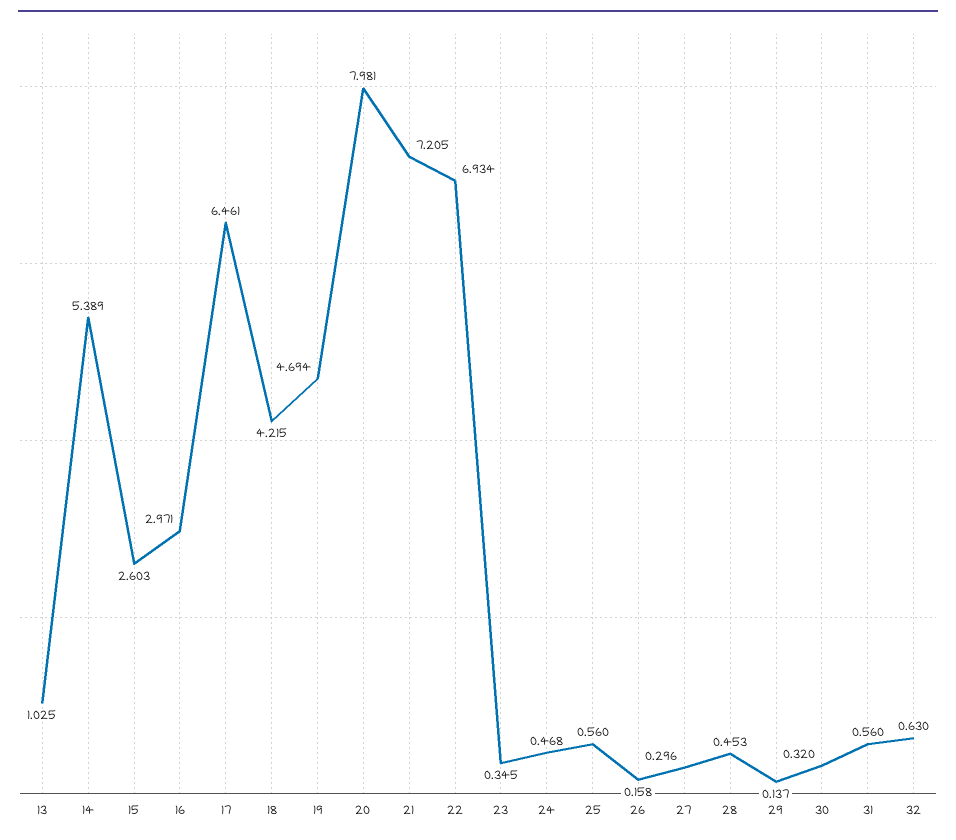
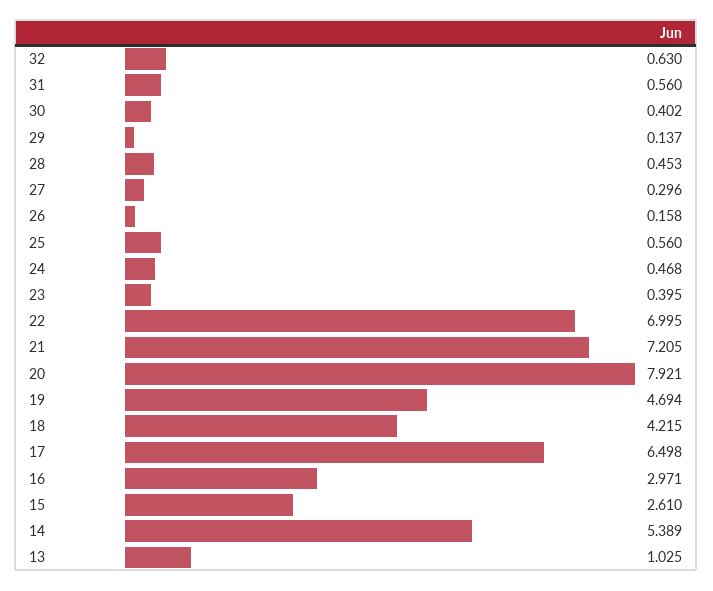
15: 2.603 -> 2.61
17: 6.461 -> 6.498
20: 7.981 -> 7.921
22: 6.934 -> 6.995
23: 0.345 -> 0.395
30: 0.32 -> 0.402

